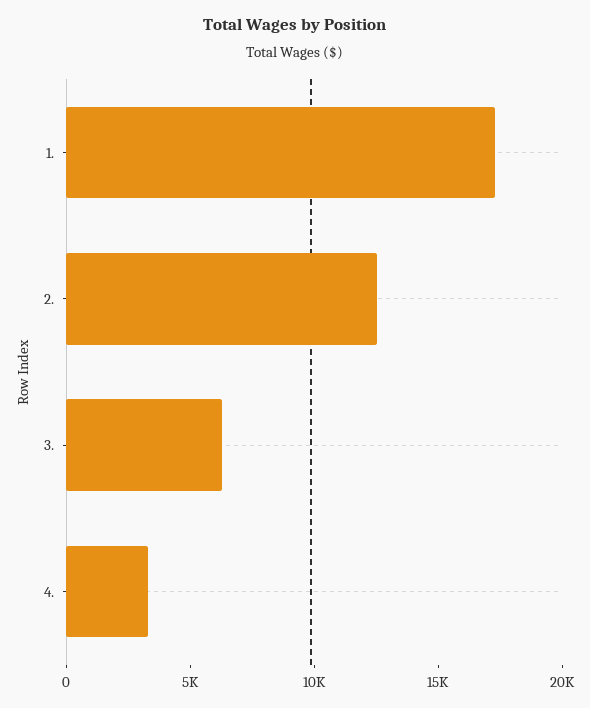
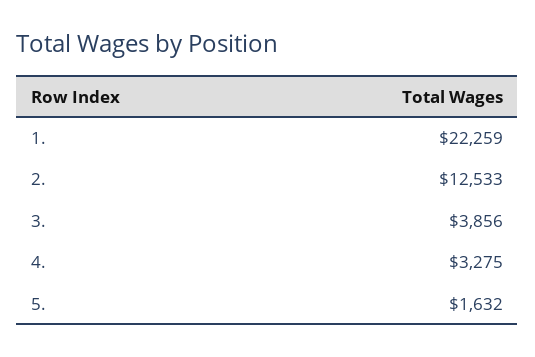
1.: 17000 -> 22259
3.: 6000 -> 3856
5.: none -> 1632

